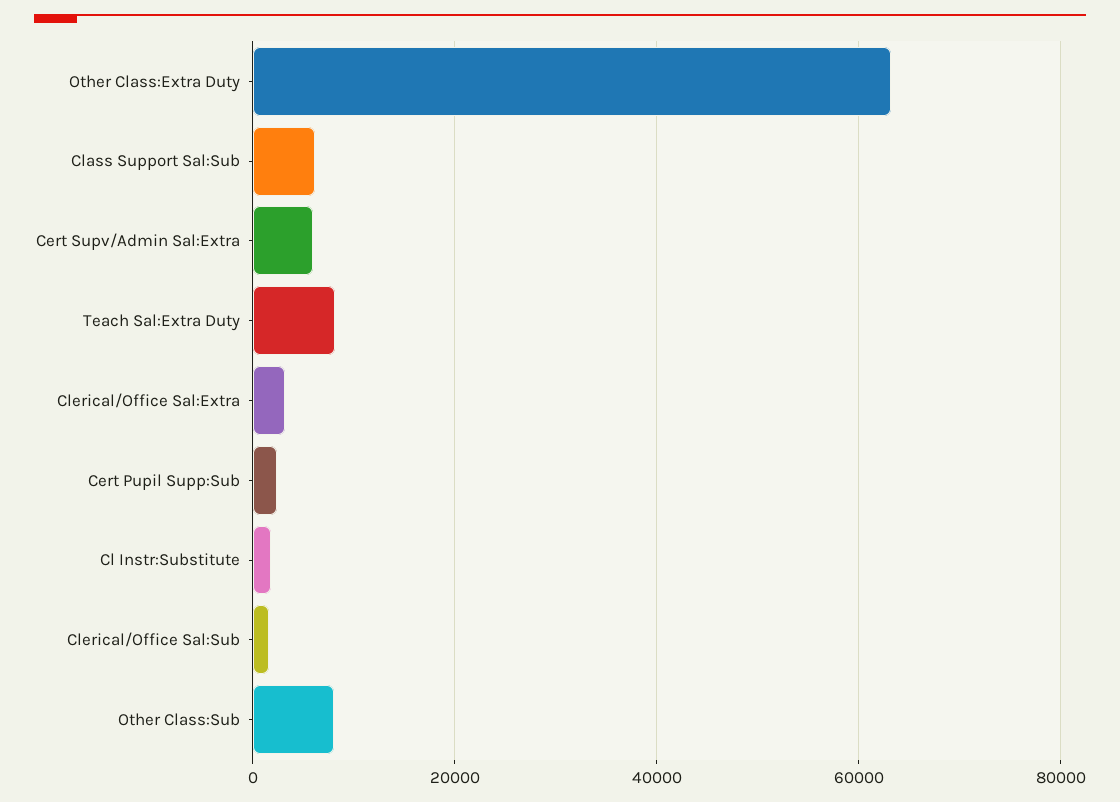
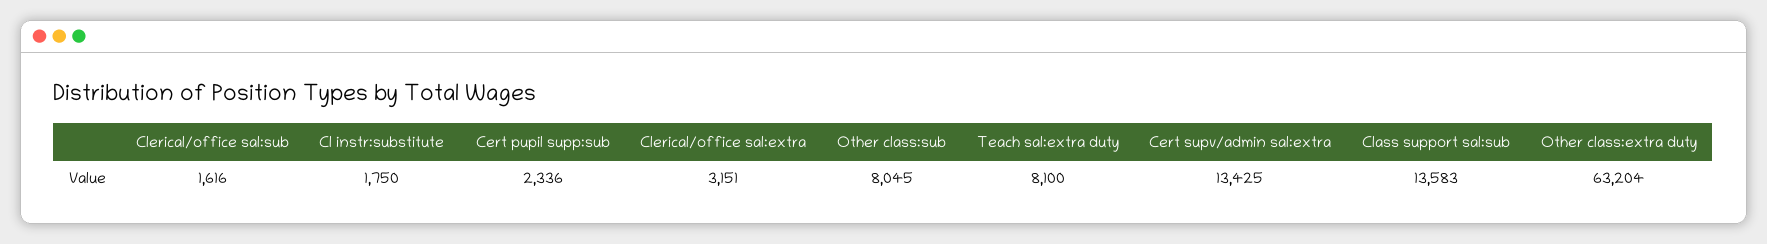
Class Support Sal:Sub: 6000 -> 13583
Cert Supv/Admin Sal:Extra: 6000 -> 13425

